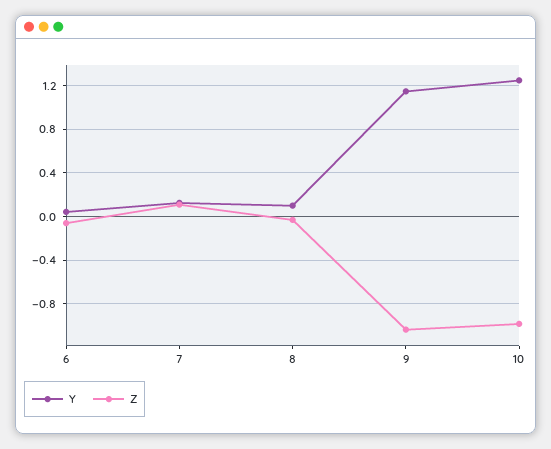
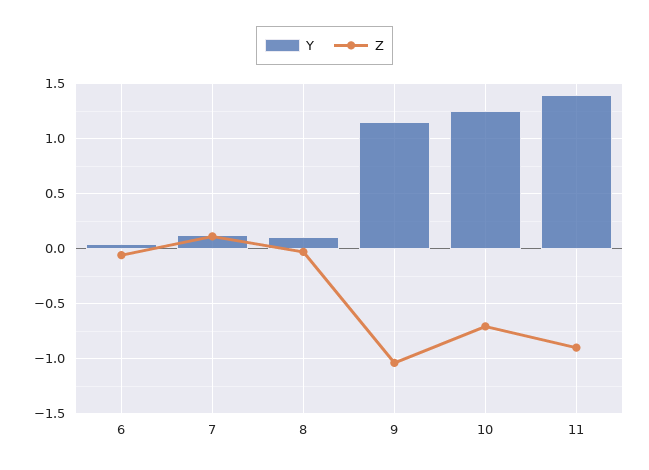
Z, 10: -1 -> -0.7
Y, 11: none -> 1.4
Z, 11: none -> -0.9

